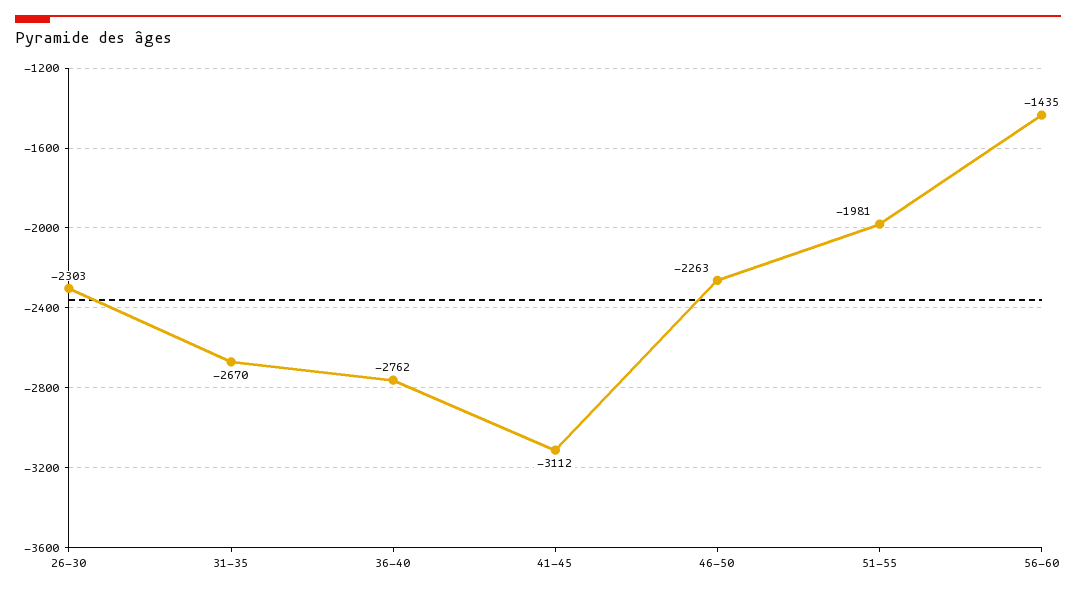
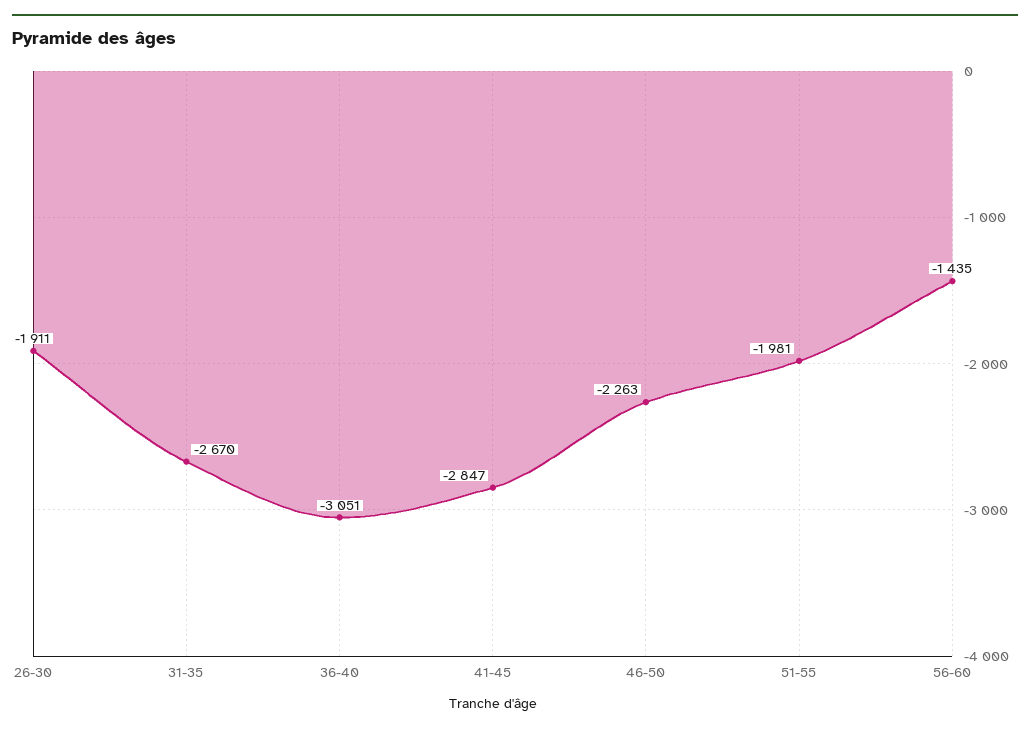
26-30: -2303 -> -1911
36-40: -2762 -> -3051
41-45: -3112 -> -2847

